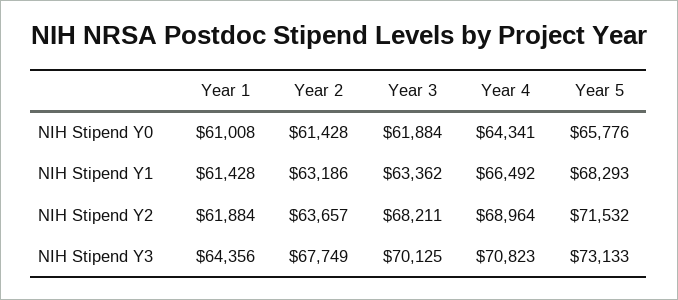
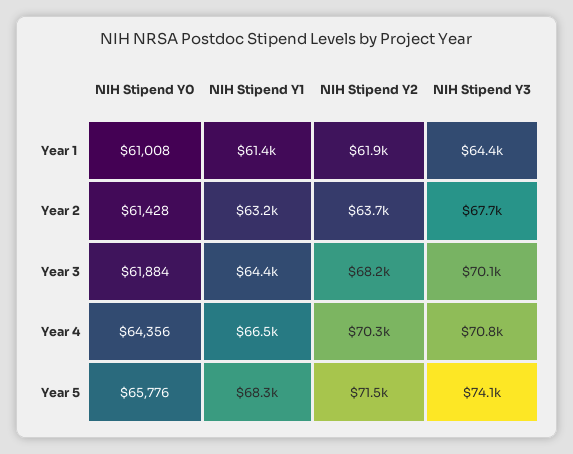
Year 4, NIH Stipend Y0: 64341 -> 64356
Year 3, NIH Stipend Y1: 63362 -> 64400
Year 4, NIH Stipend Y2: 68964 -> 70300
Year 5, NIH Stipend Y3: 73133 -> 74100

